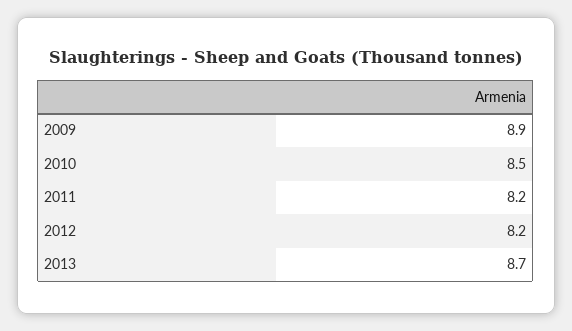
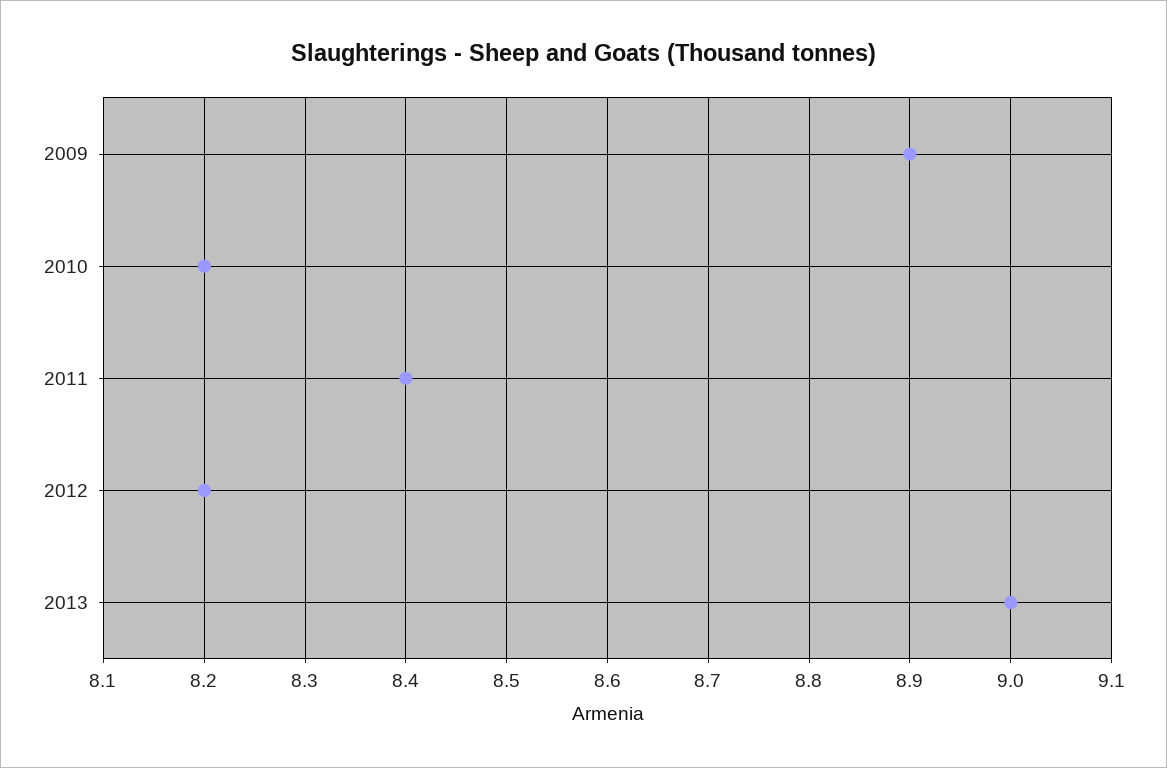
2010: 8.5 -> 8.2
2011: 8.2 -> 8.4
2013: 8.7 -> 9

